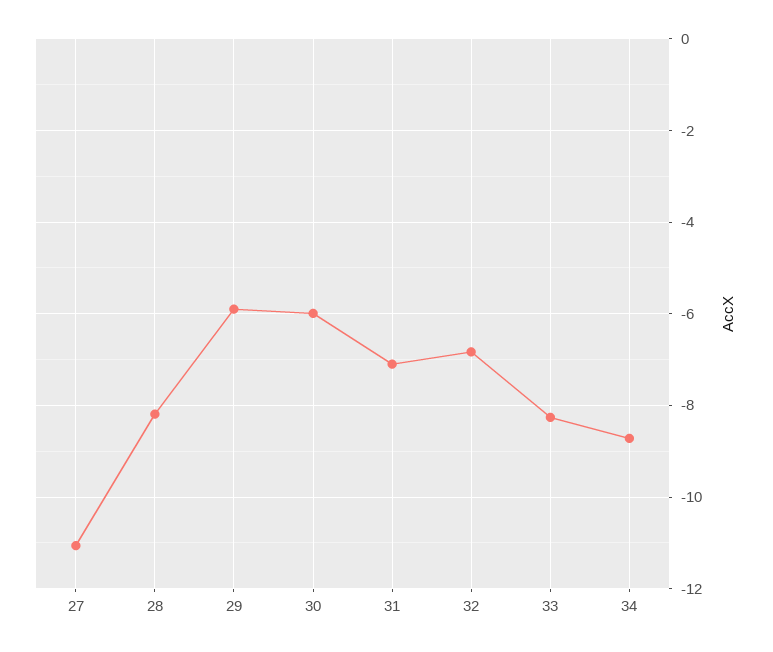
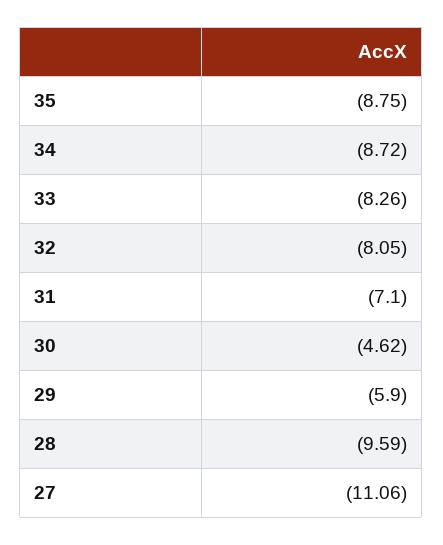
28: -8.2 -> -9.59
30: -6 -> -4.62
32: -6.8 -> -8.05
35: none -> -8.75

